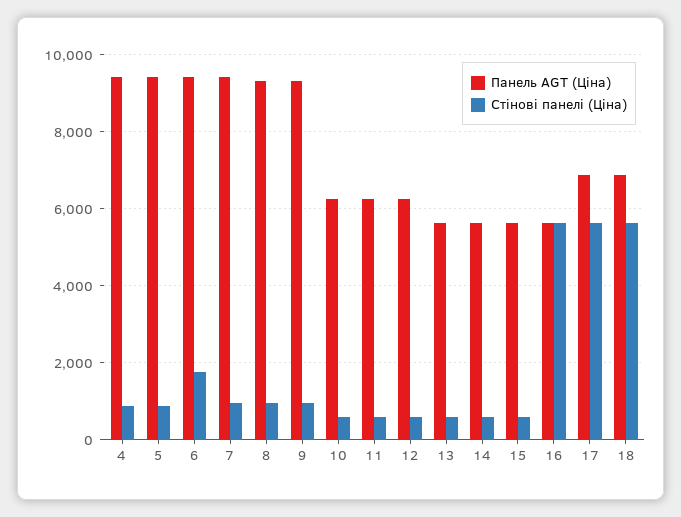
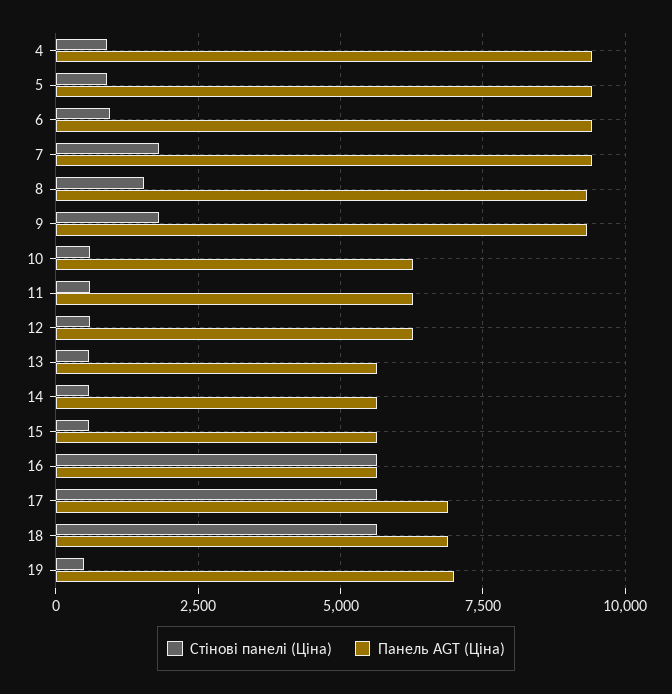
Стінові панелі (Ціна), 6: 1800 -> 1000
Стінові панелі (Ціна), 7: 1000 -> 1750
Стінові панелі (Ціна), 8: 1000 -> 1500
Стінові панелі (Ціна), 9: 1000 -> 1750
Стінові панелі (Ціна), 19: none -> 500
Панель AGT (Ціна), 19: none -> 7000

